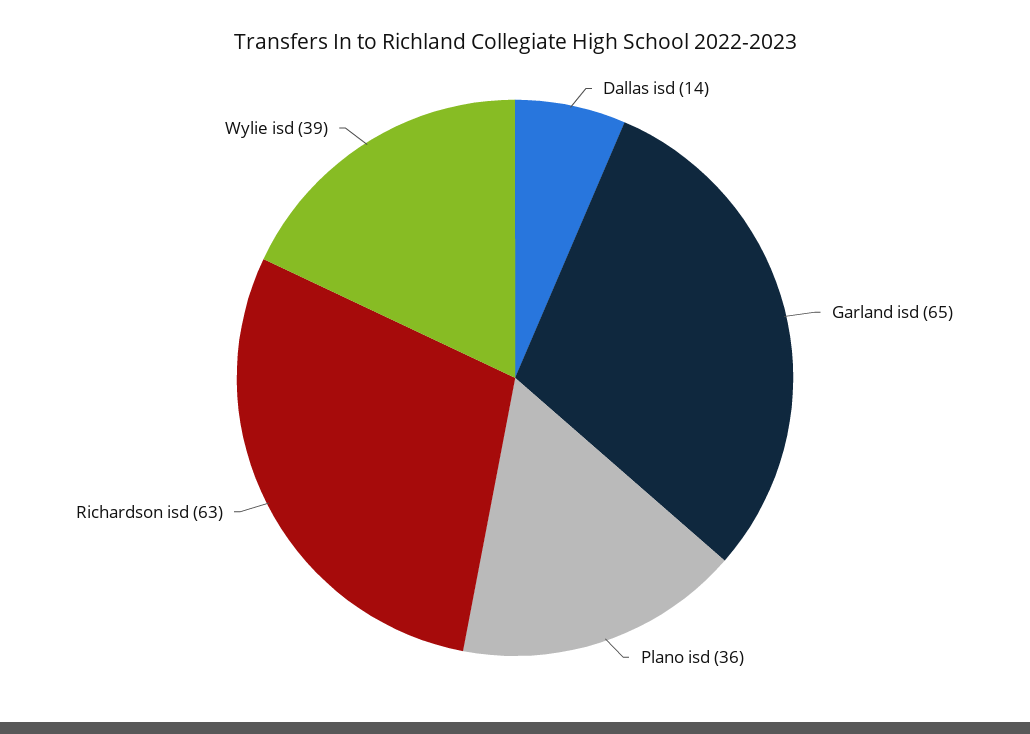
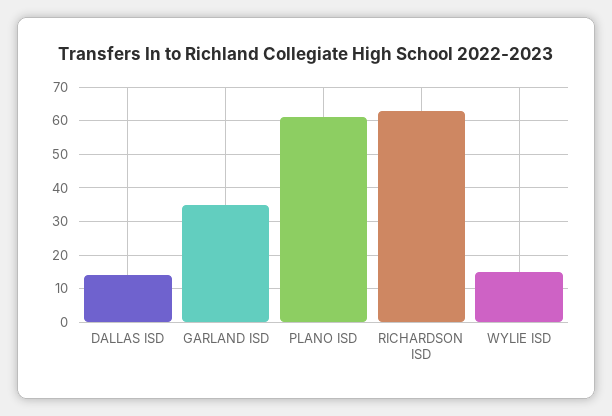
Garland isd: 65 -> 35
Plano isd: 36 -> 60
Wylie isd: 39 -> 15

